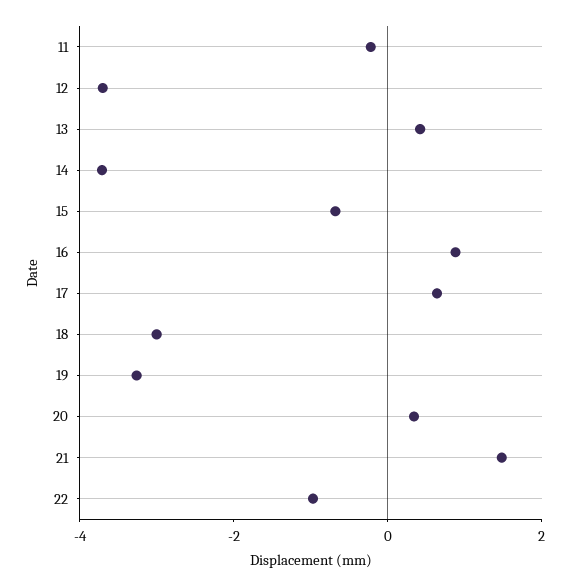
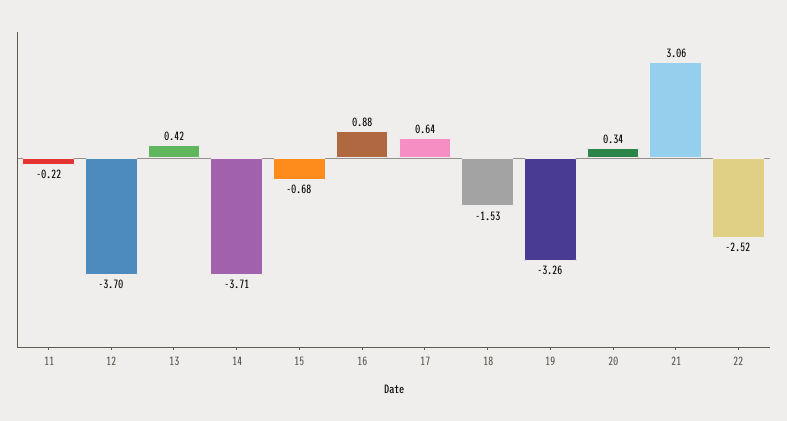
18: -3 -> -1.53
21: 1.5 -> 3.06
22: -1 -> -2.52

